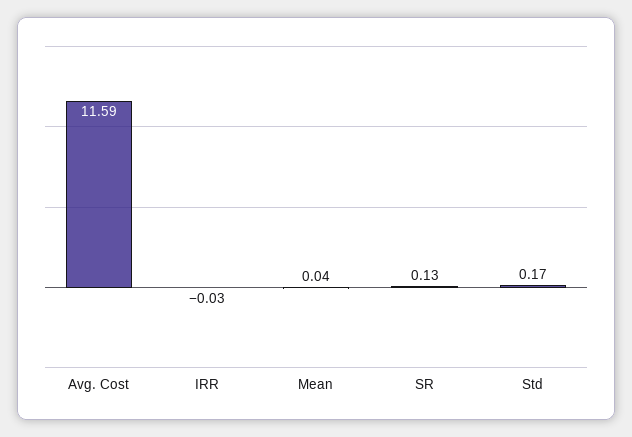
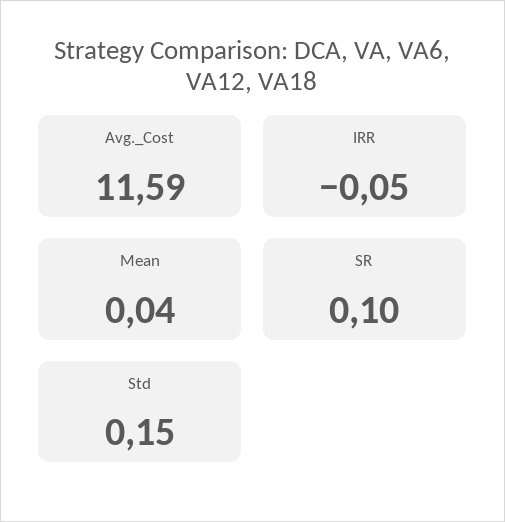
IRR: -0.03 -> -0.05
SR: 0.13 -> 0.1
Std: 0.17 -> 0.15

